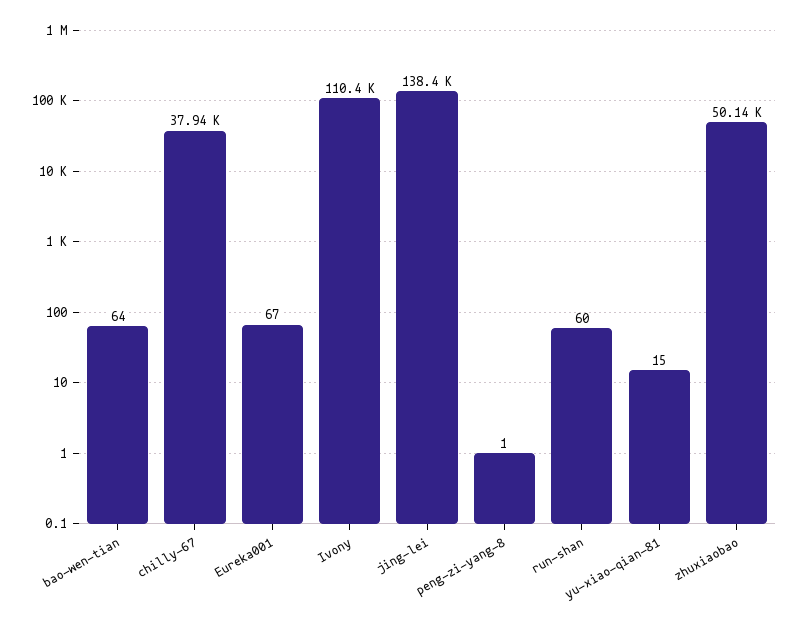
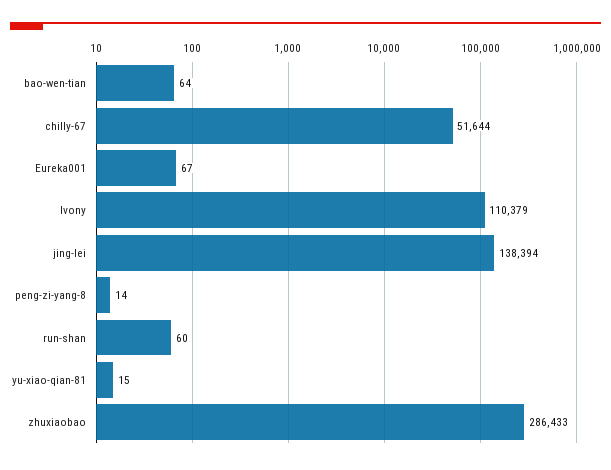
chilly-67: 37940 -> 51644
peng-zi-yang-8: 1 -> 14
zhuxiaobao: 50140 -> 286433

